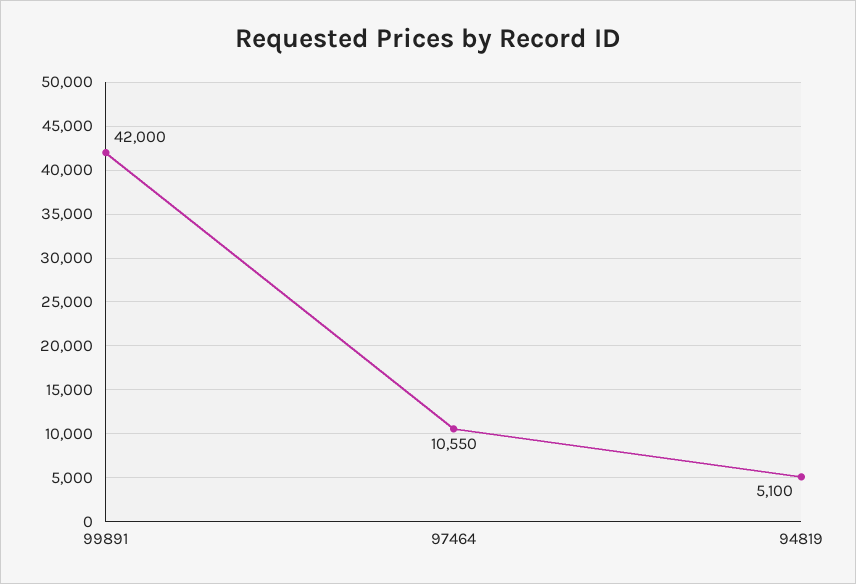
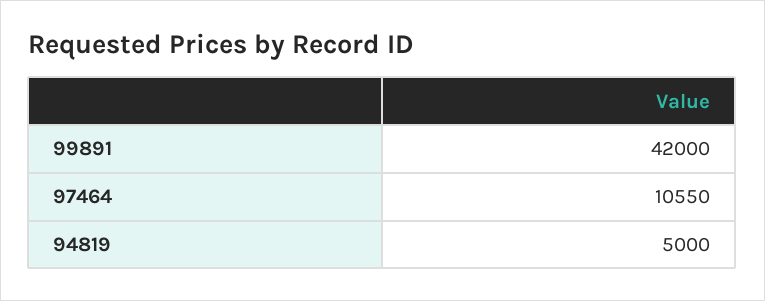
94819: 5100 -> 5000

